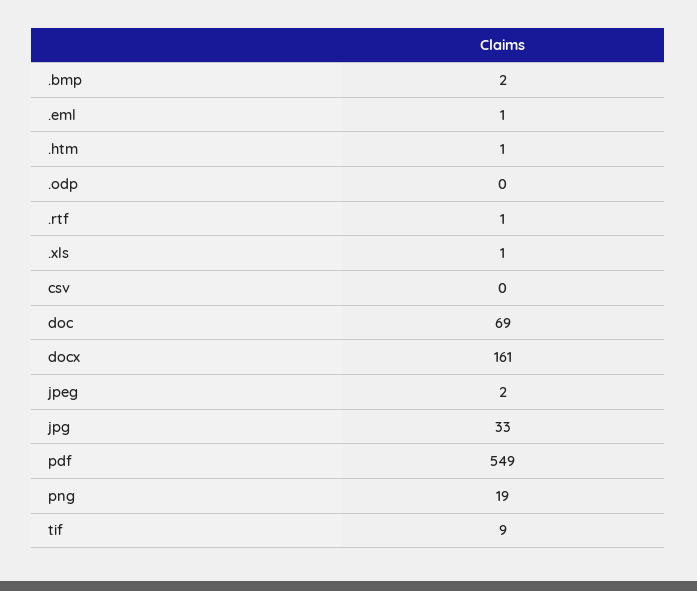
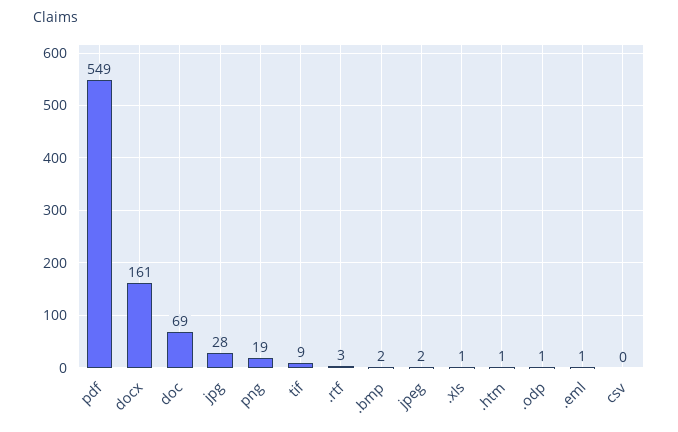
.odp: 0 -> 1
.rtf: 1 -> 3
jpg: 33 -> 28

